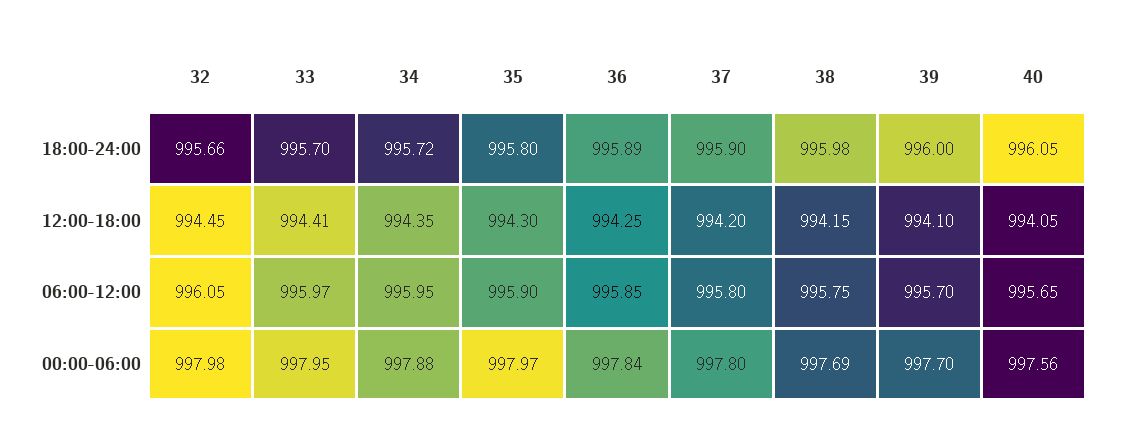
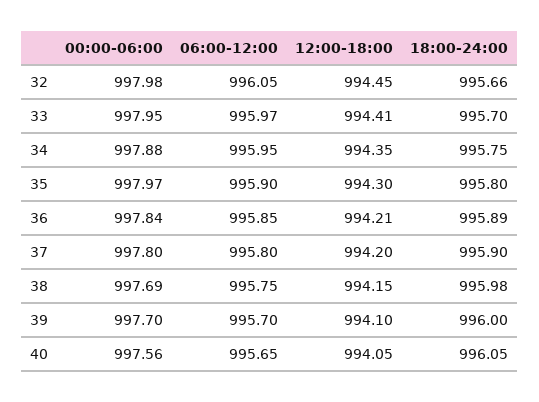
34, 18:00-24:00: 995.72 -> 995.75
36, 12:00-18:00: 994.25 -> 994.21

